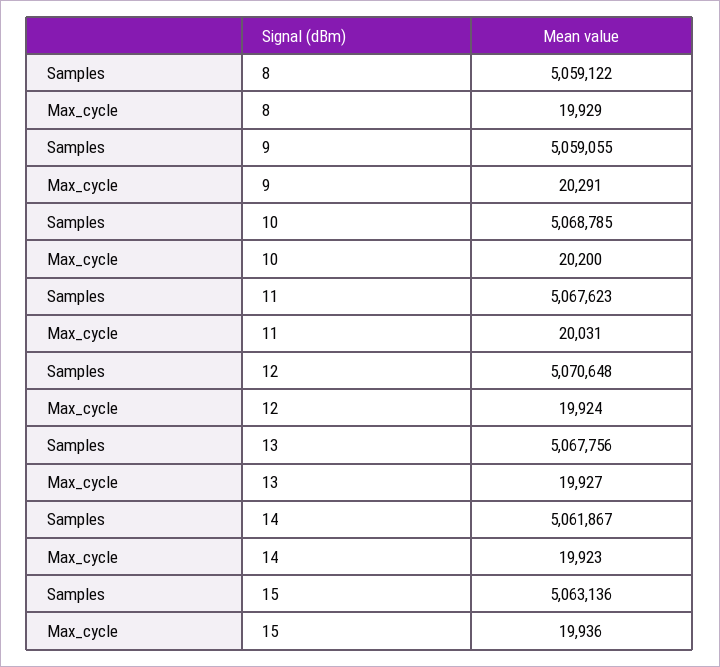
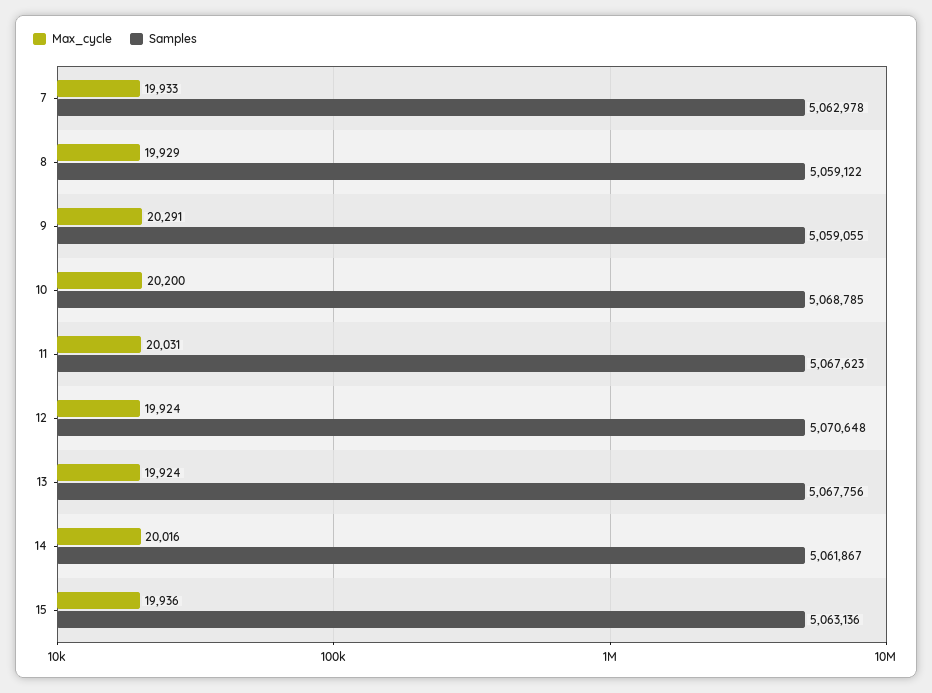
Max_cycle, 13: 19927 -> 19924
Max_cycle, 14: 19923 -> 20016
Max_cycle, 7: none -> 19933
Samples, 7: none -> 5062978

